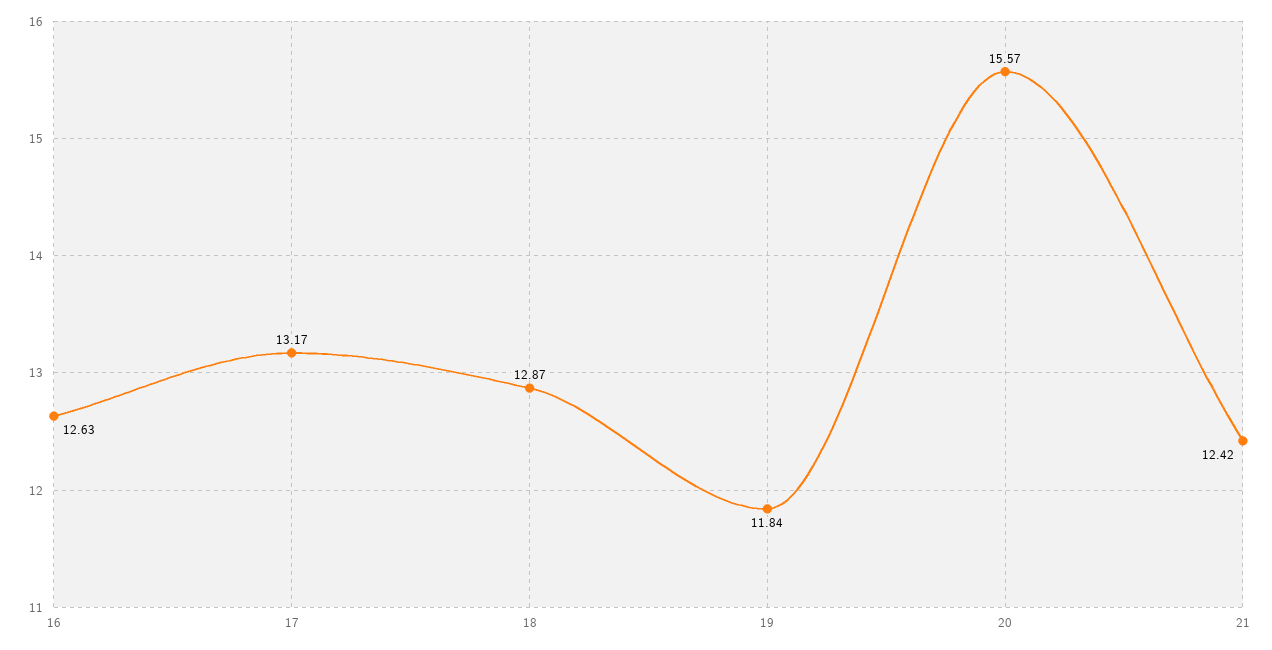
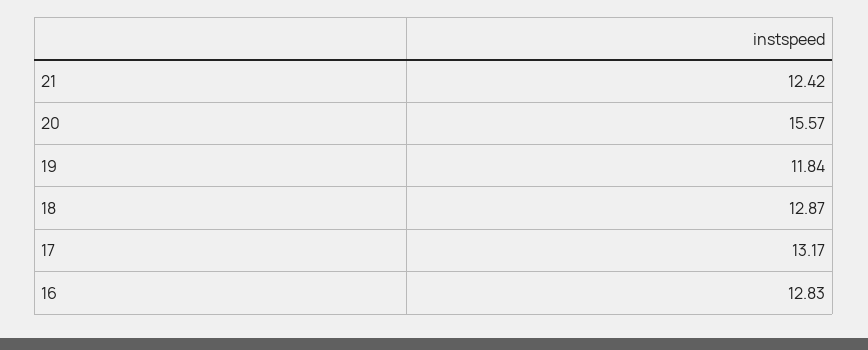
16: 12.63 -> 12.83

